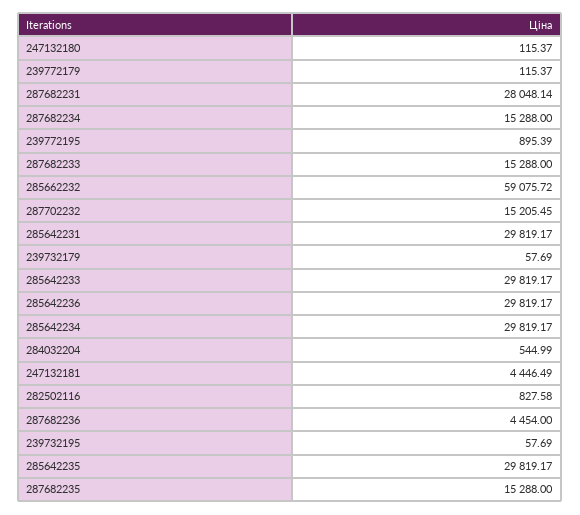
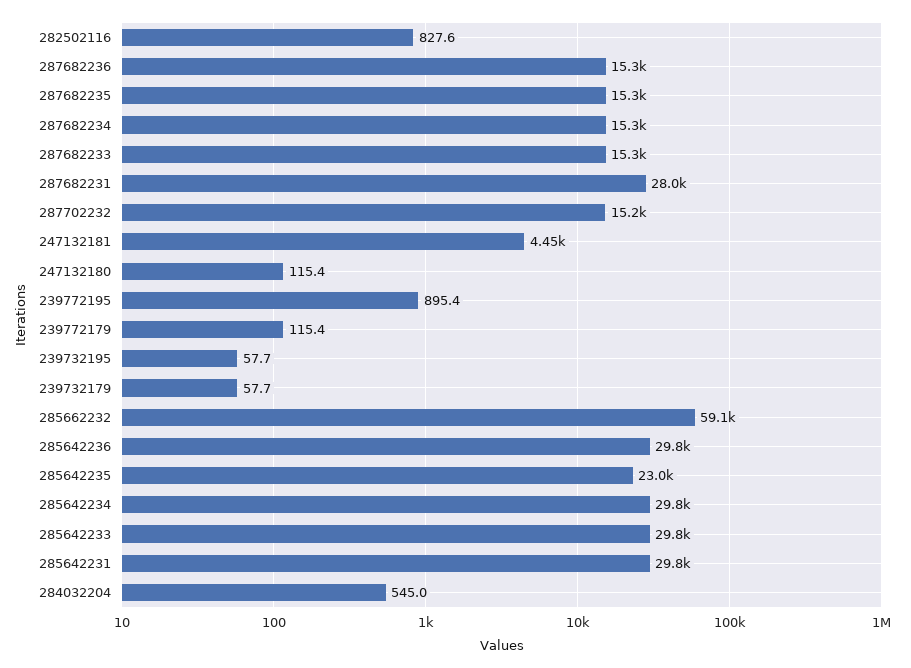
287682236: 4454 -> 15300
285642235: 29819.17 -> 23000

